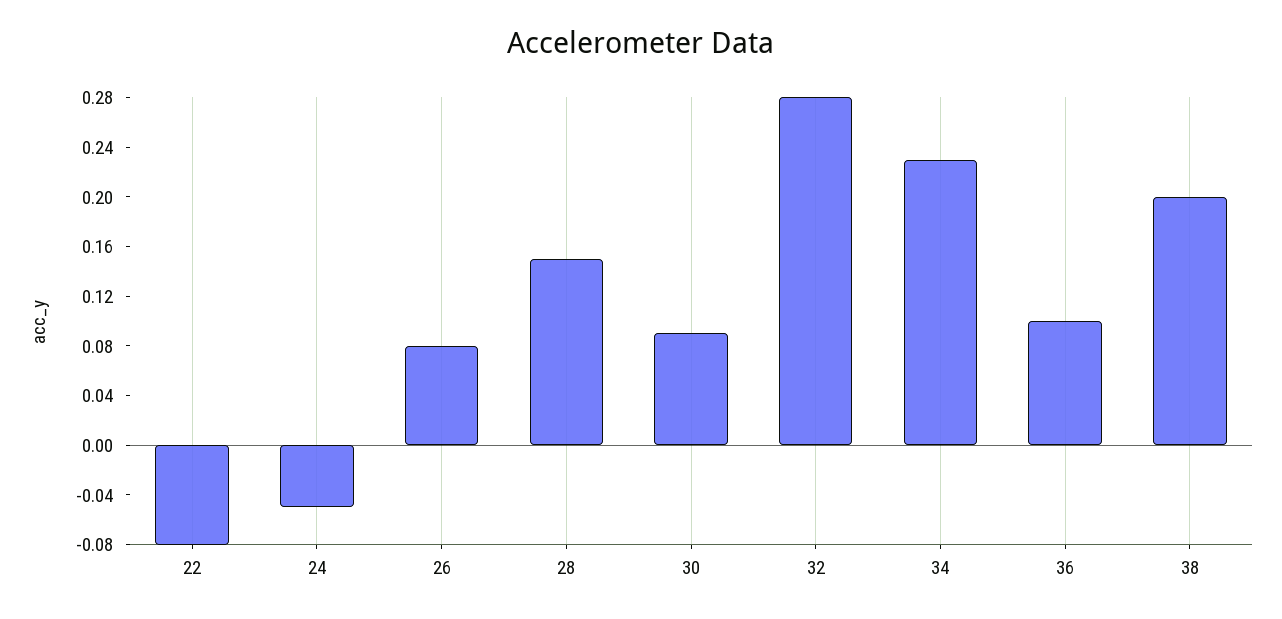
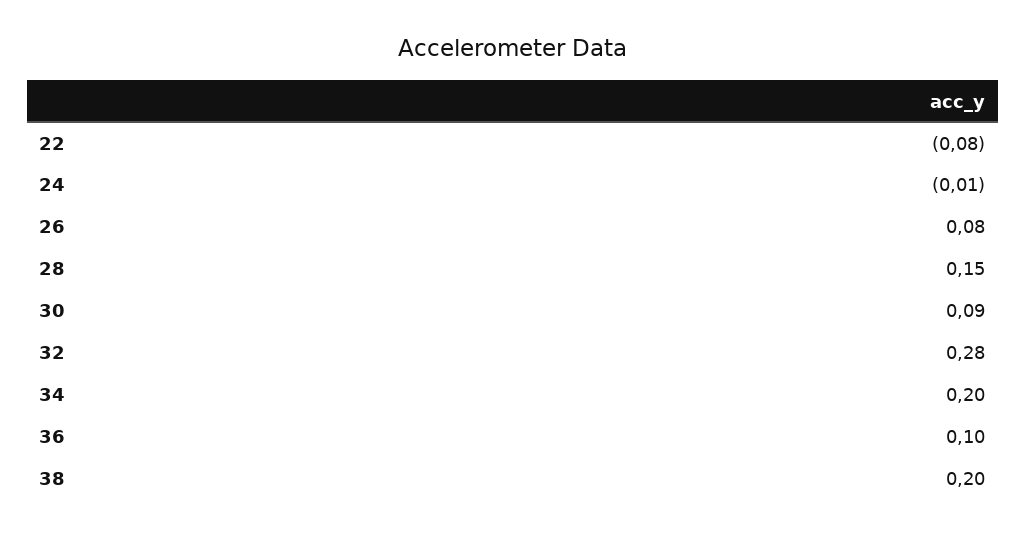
24: -0.05 -> -0.01
34: 0.23 -> 0.2

